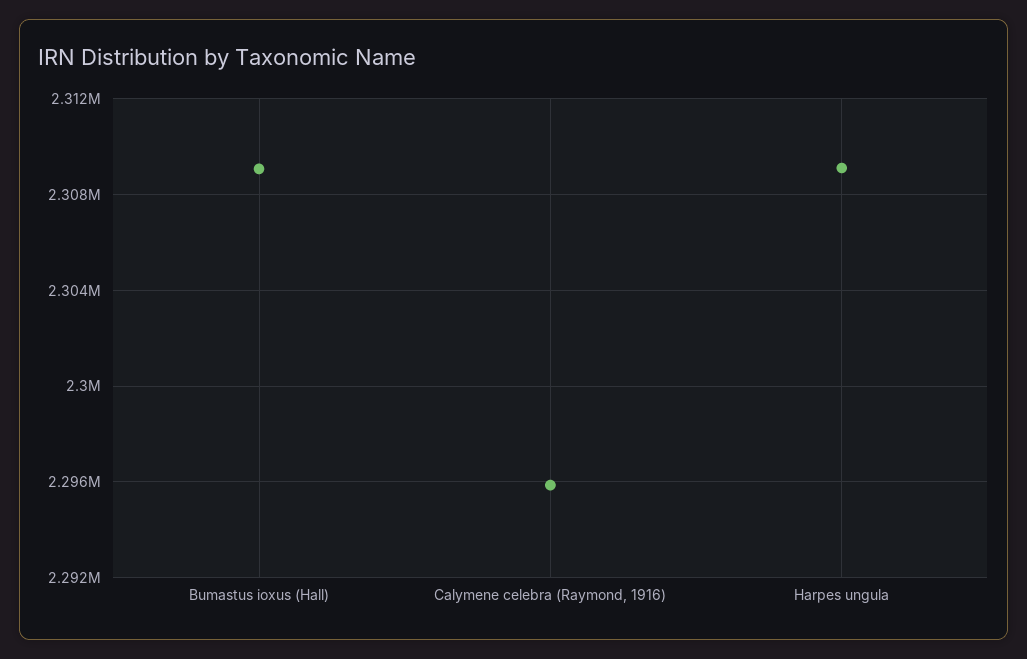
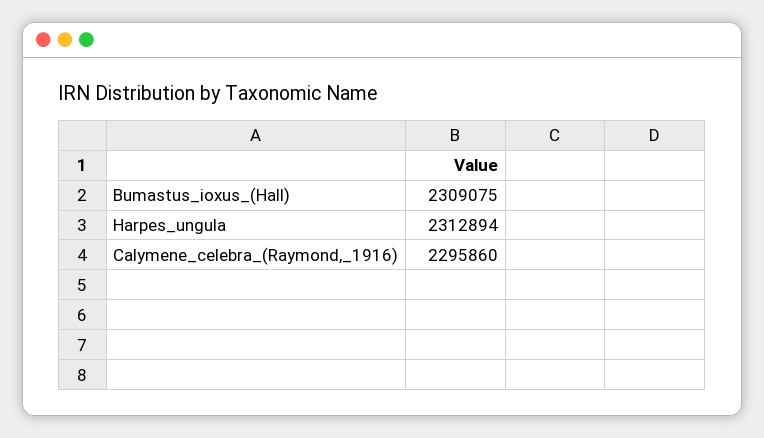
Harpes ungula: 2309000 -> 2312894

